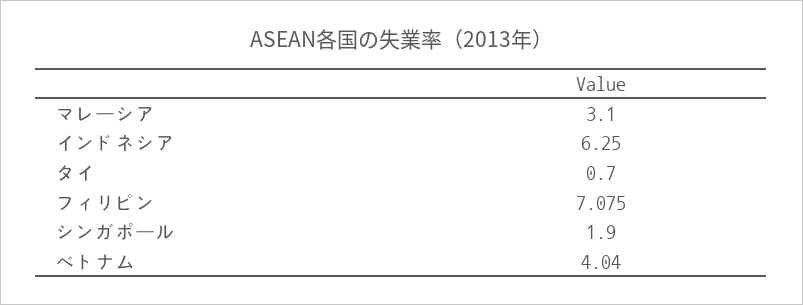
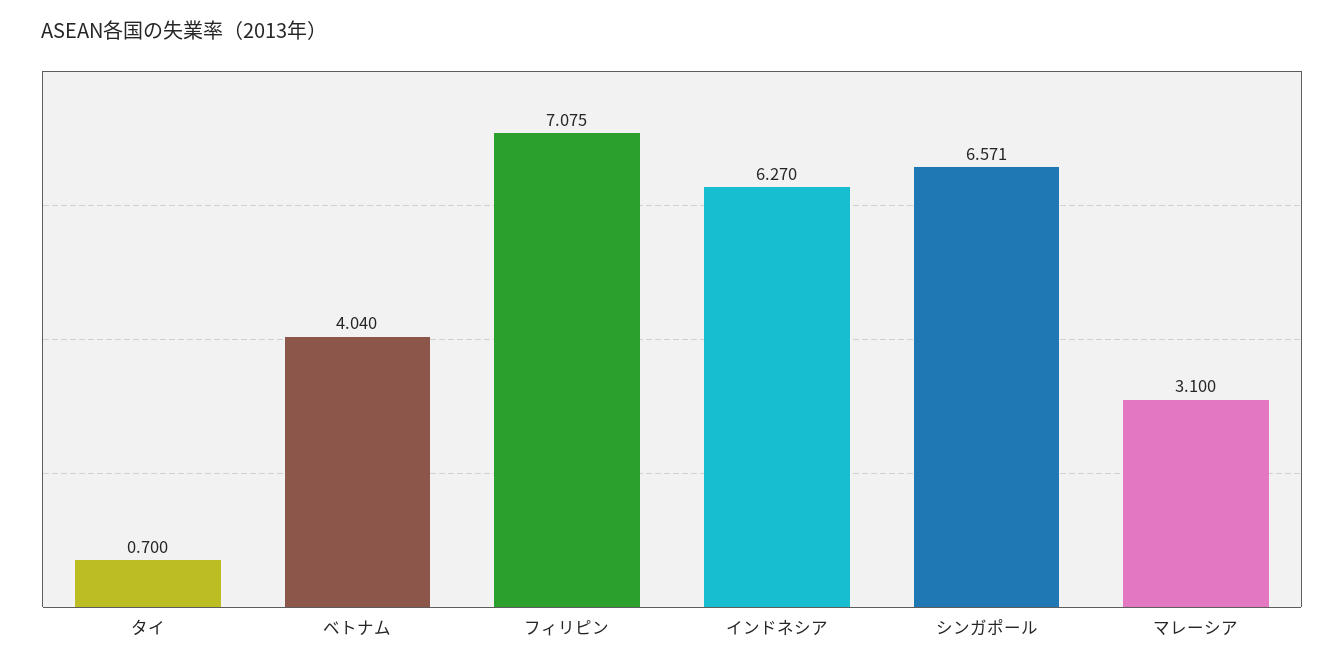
インドネシア: 6.25 -> 6.27
シンガポール: 1.9 -> 6.571

